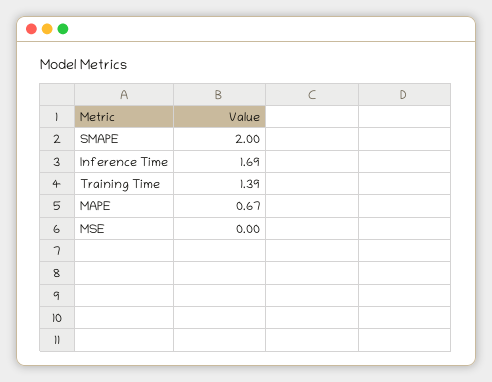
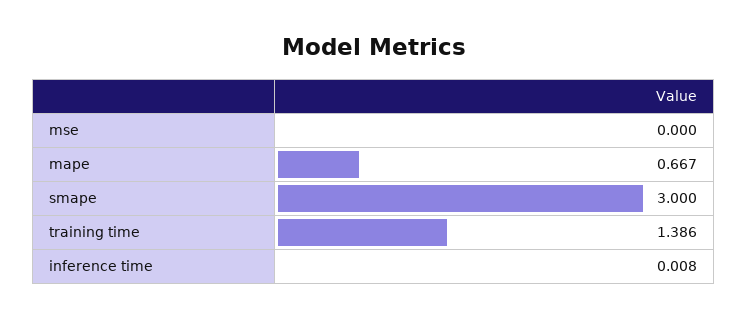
SMAPE: 2 -> 3
Inference Time: 1.69 -> 0.008

